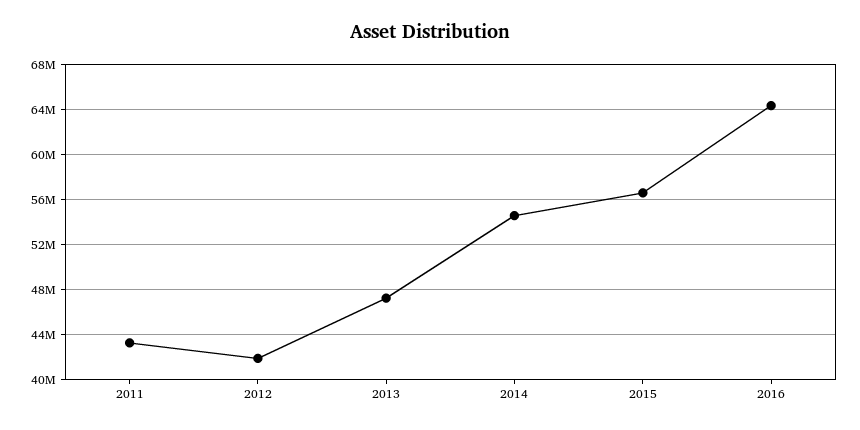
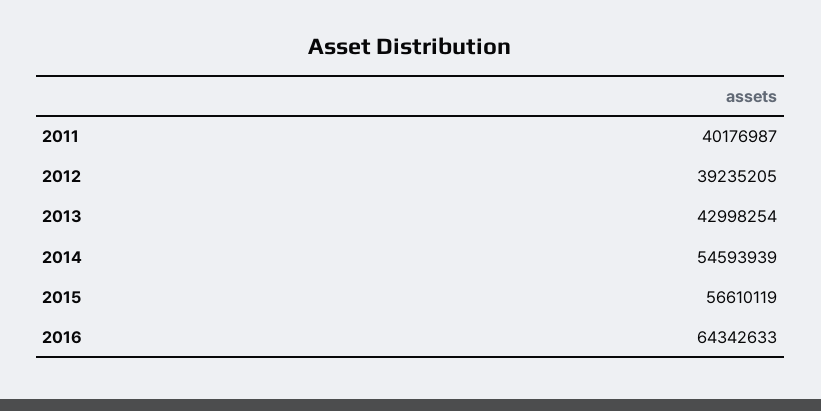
2011: 43000000 -> 40176987
2012: 42000000 -> 39235205
2013: 47000000 -> 42998254

